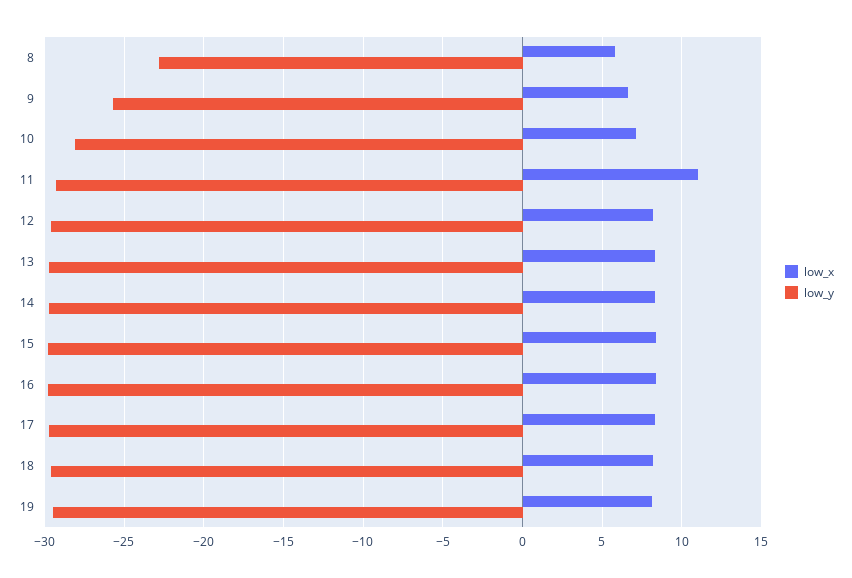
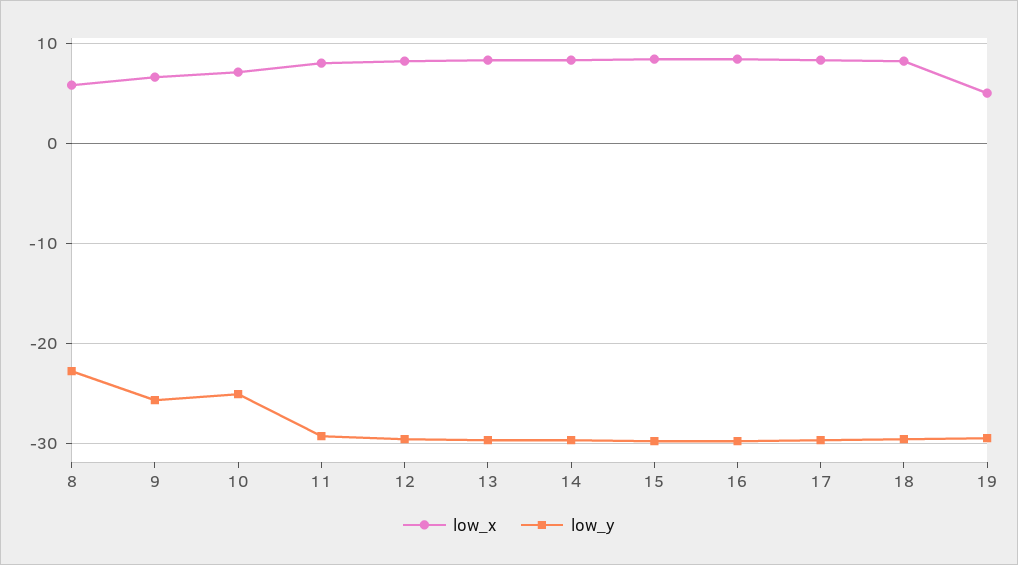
low_y, 10: -28 -> -25
low_x, 11: 11 -> 8
low_x, 19: 8 -> 5

